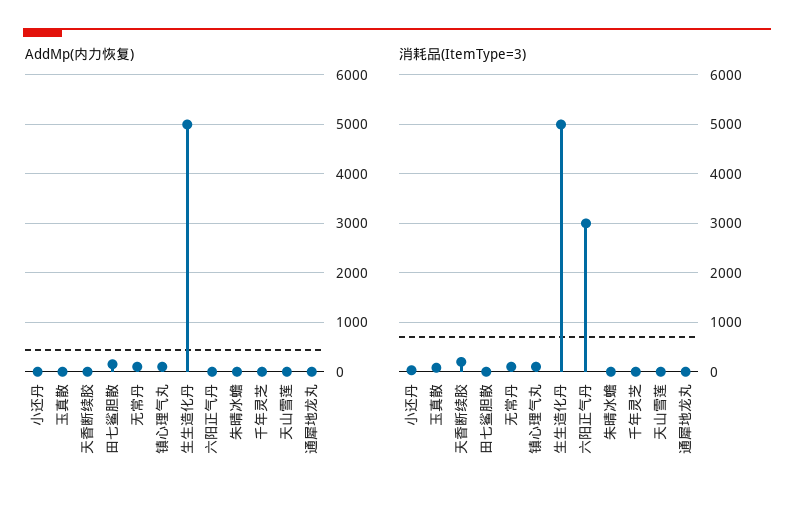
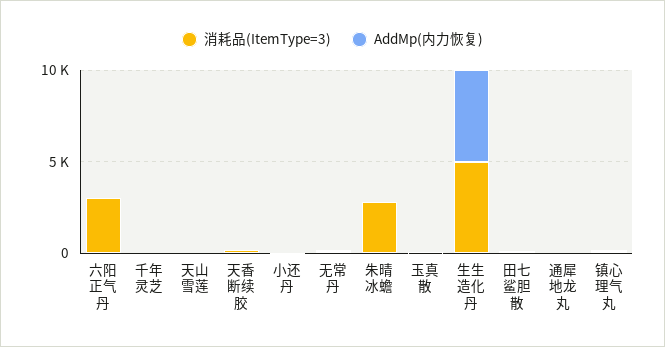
消耗品(ItemType=3), 朱晴冰蟾: 0 -> 3000

